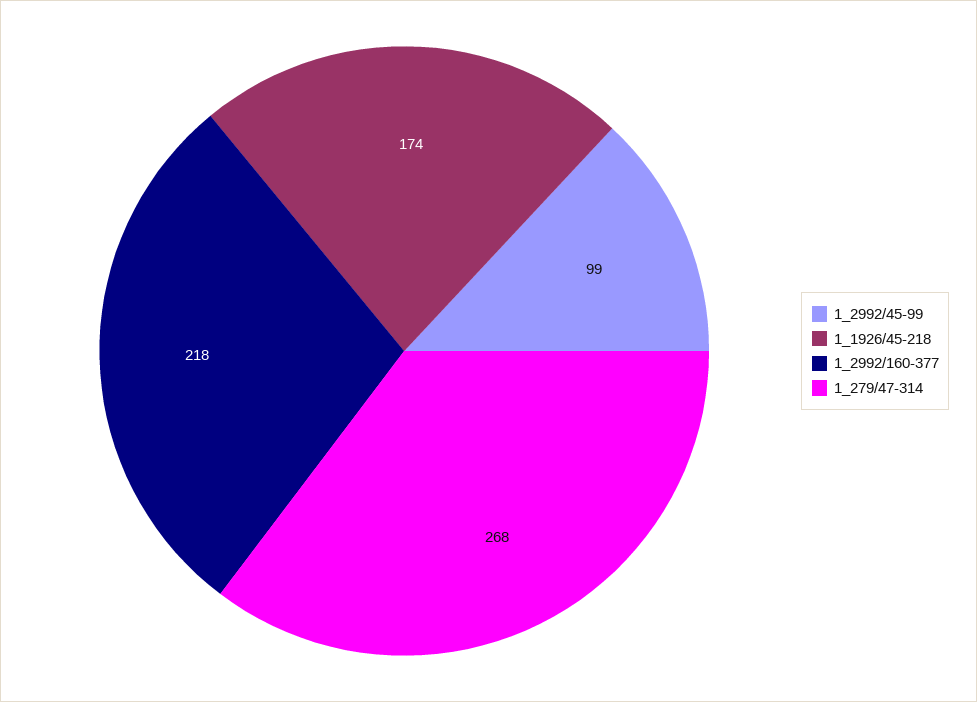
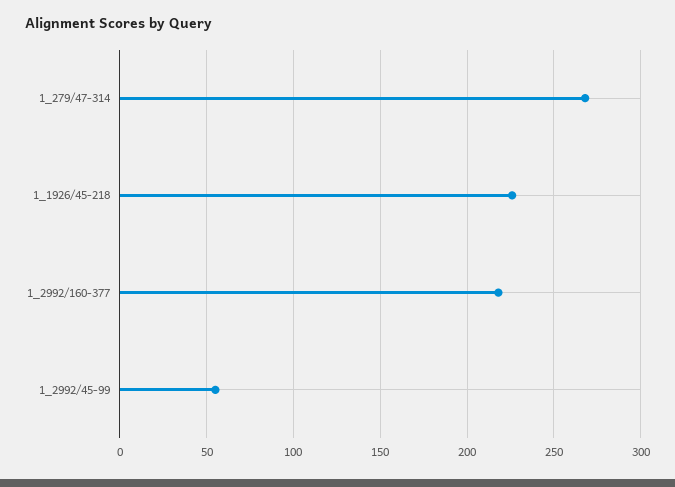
1_2992/45-99: 99 -> 55
1_1926/45-218: 174 -> 225

